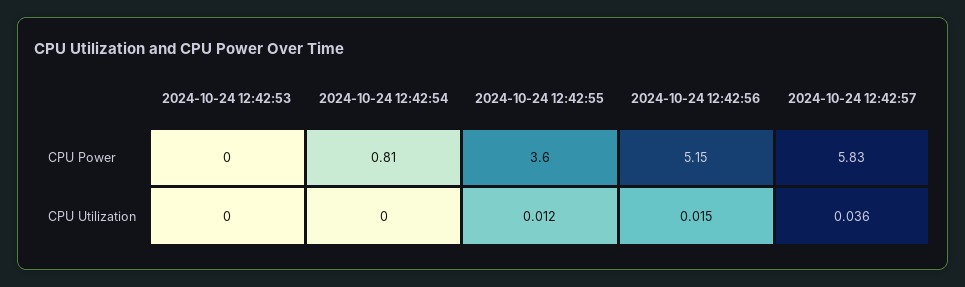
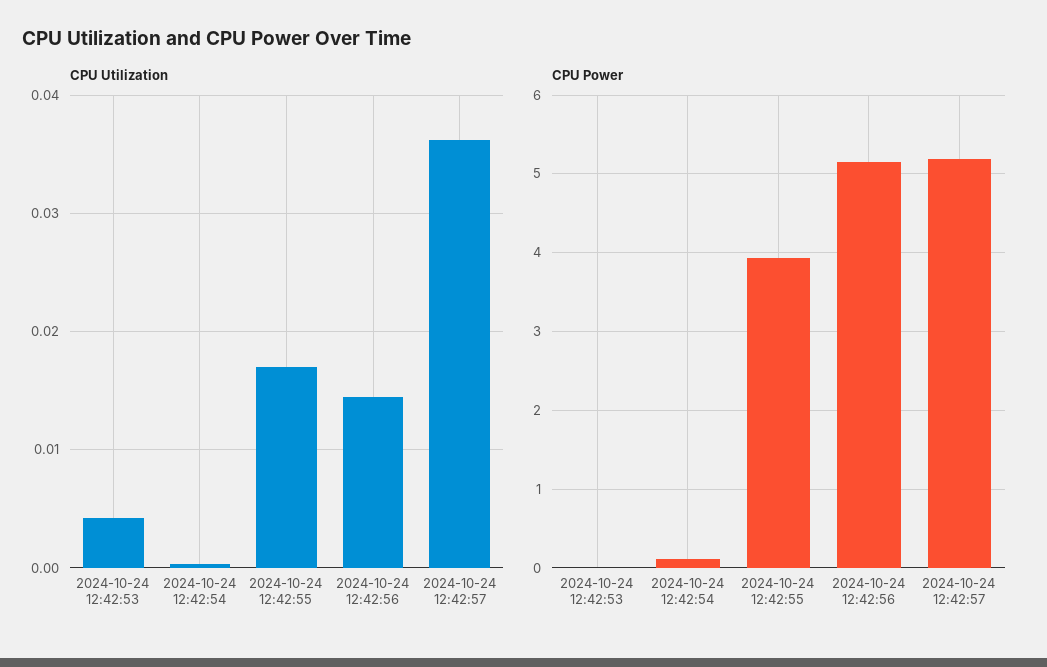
CPU Power, 2024-10-24 12:42:54: 0.81 -> 0.1
CPU Power, 2024-10-24 12:42:55: 3.6 -> 3.9
CPU Power, 2024-10-24 12:42:57: 5.83 -> 5.2
CPU Utilization, 2024-10-24 12:42:53: 0 -> 0.004
CPU Utilization, 2024-10-24 12:42:55: 0.012 -> 0.017

